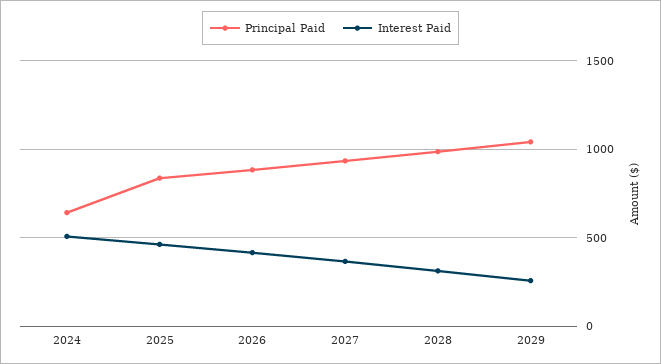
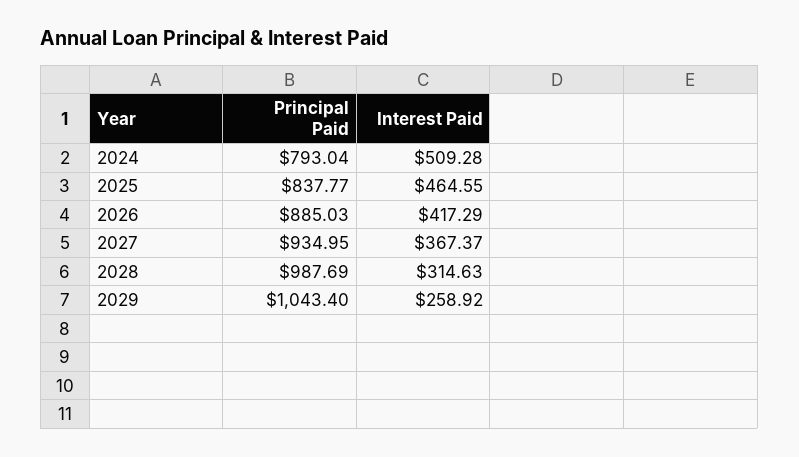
Principal Paid, 2024: 650 -> 793.04

